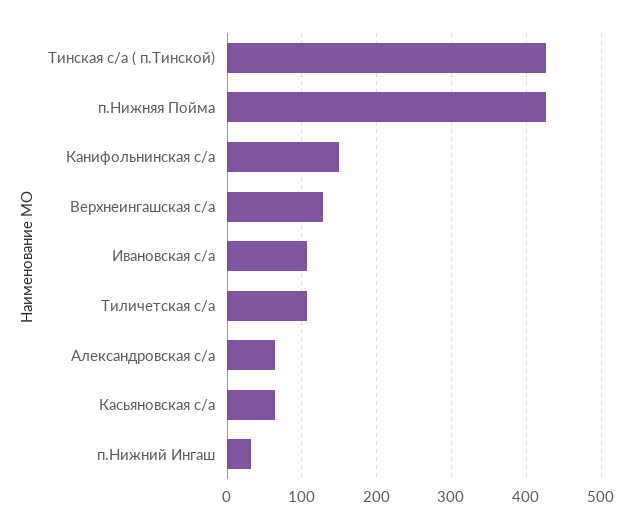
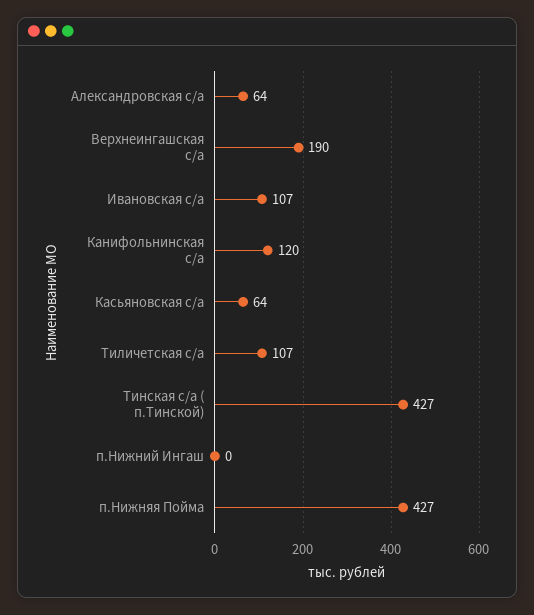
Канифольнинская с/а: 150 -> 120
Верхнеингашская с/а: 130 -> 190
п.Нижний Ингаш: 30 -> 0

